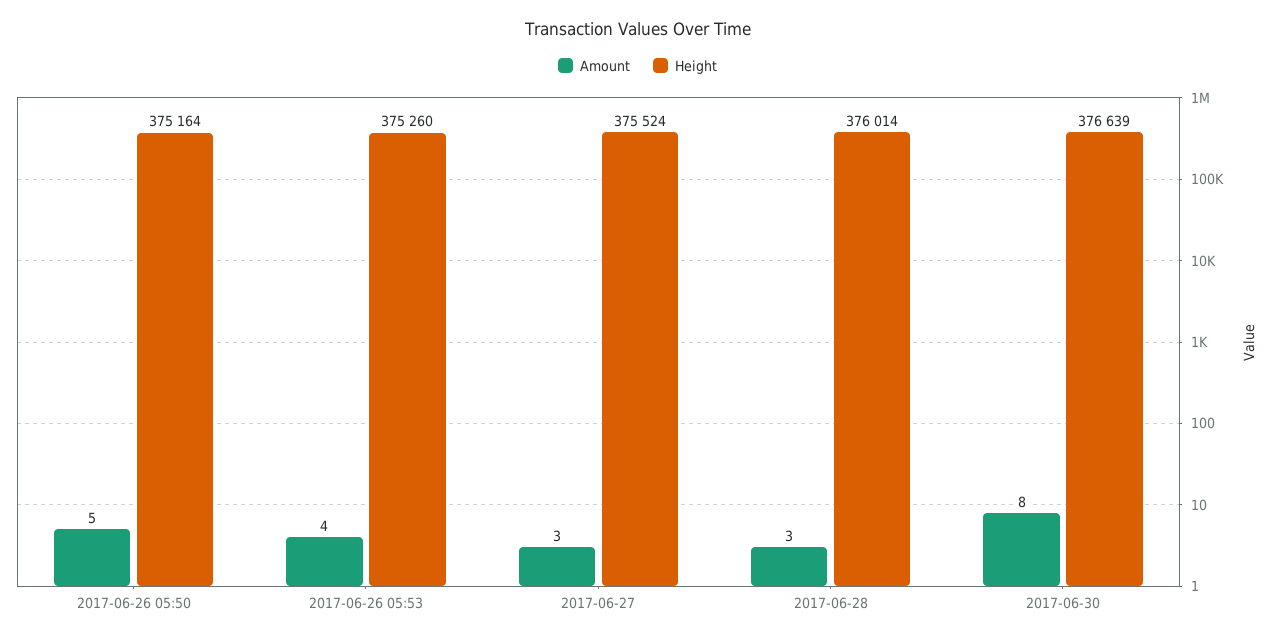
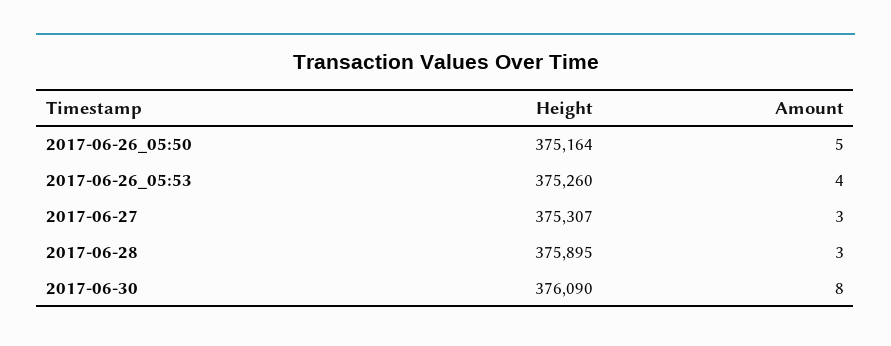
Height, 2017-06-27: 375524 -> 375307
Height, 2017-06-28: 376014 -> 375895
Height, 2017-06-30: 376639 -> 376090

